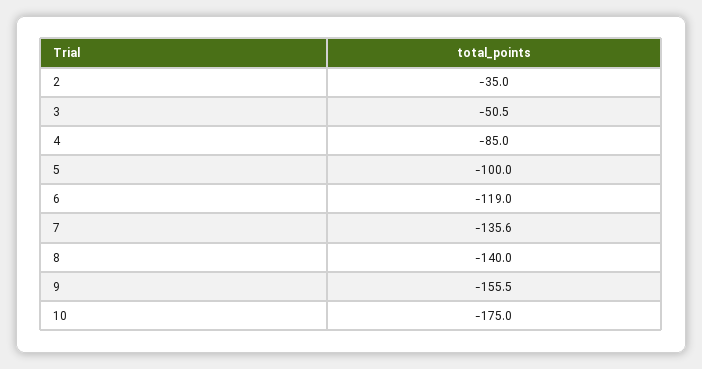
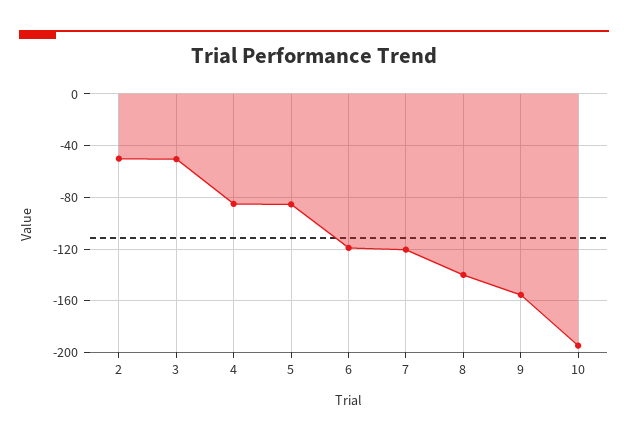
2: -35 -> -50
5: -100 -> -85
7: -135.6 -> -120
10: -175 -> -195

